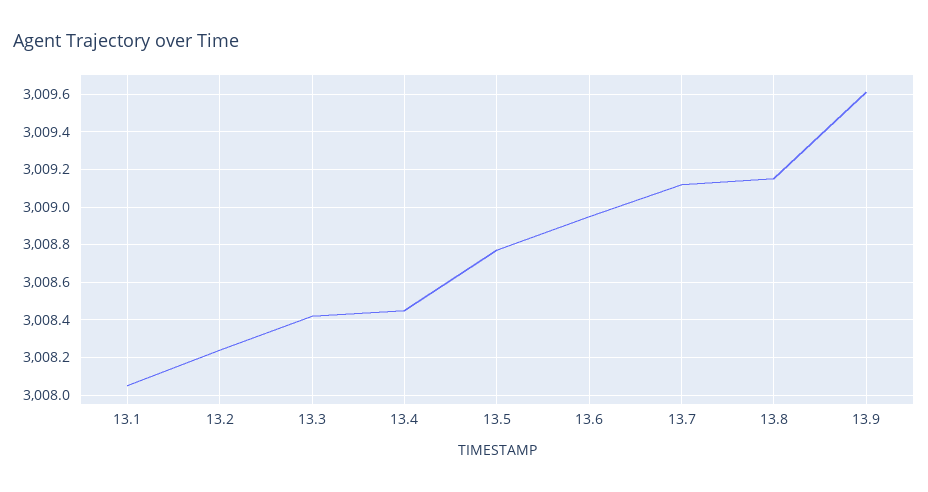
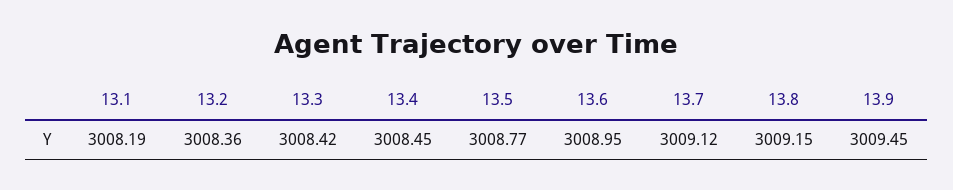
13.1: 3008.05 -> 3008.19
13.2: 3008.25 -> 3008.36
13.9: 3009.6 -> 3009.45

